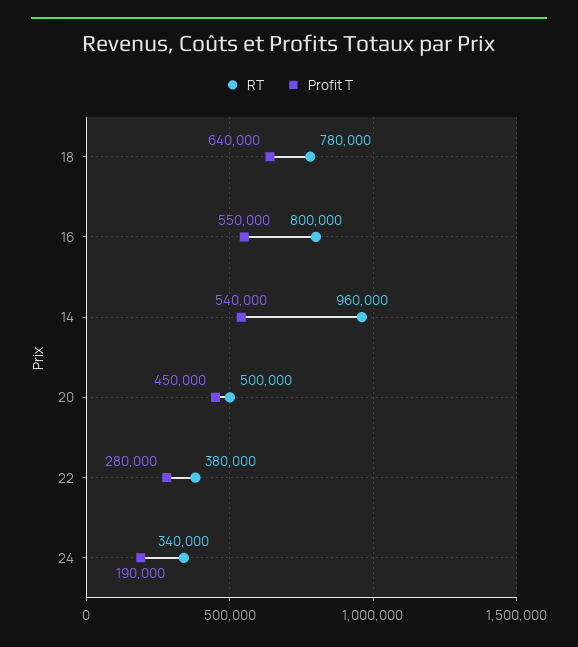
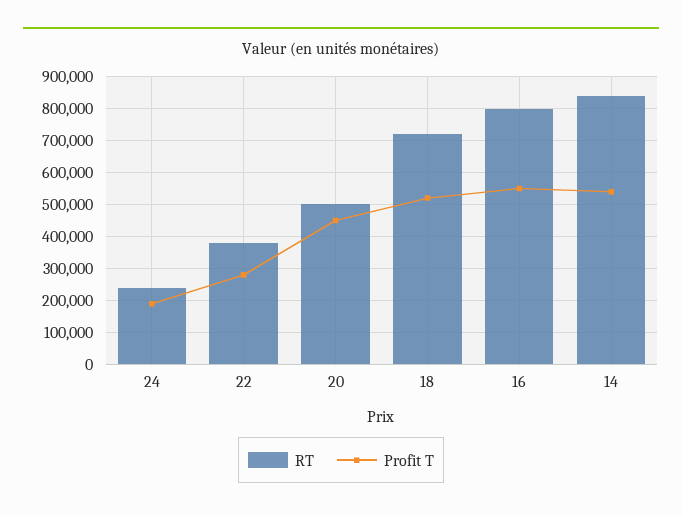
RT, 18: 780000 -> 720000
Profit T, 18: 640000 -> 520000
RT, 14: 960000 -> 840000
RT, 24: 340000 -> 240000

